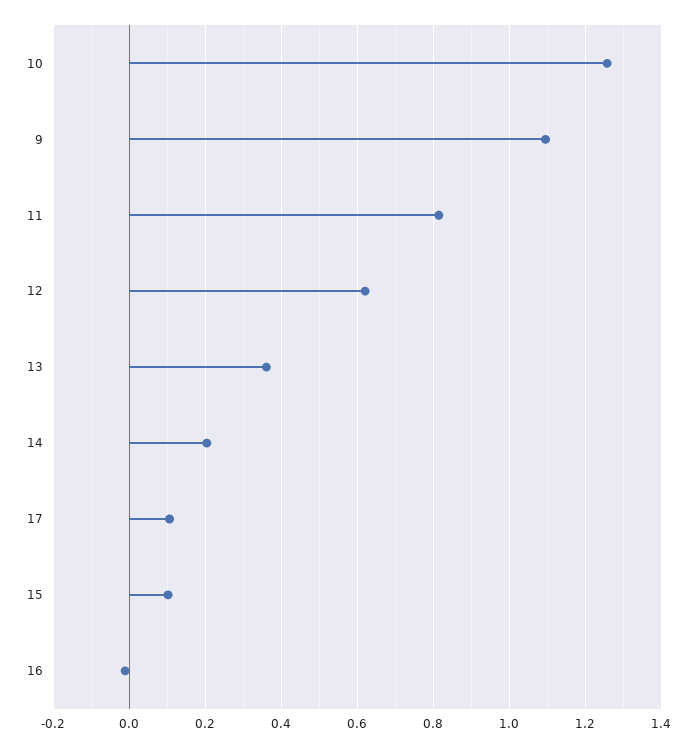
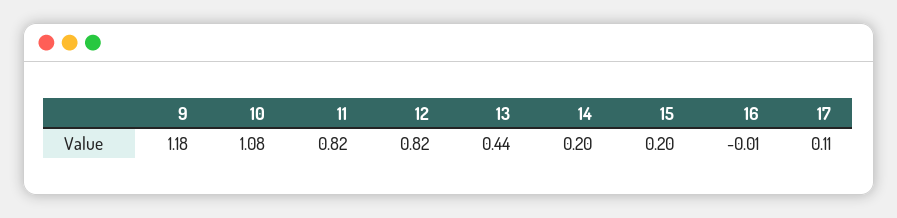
10: 1.26 -> 1.08
9: 1.1 -> 1.18
12: 0.62 -> 0.82
13: 0.36 -> 0.44
15: 0.1 -> 0.2

